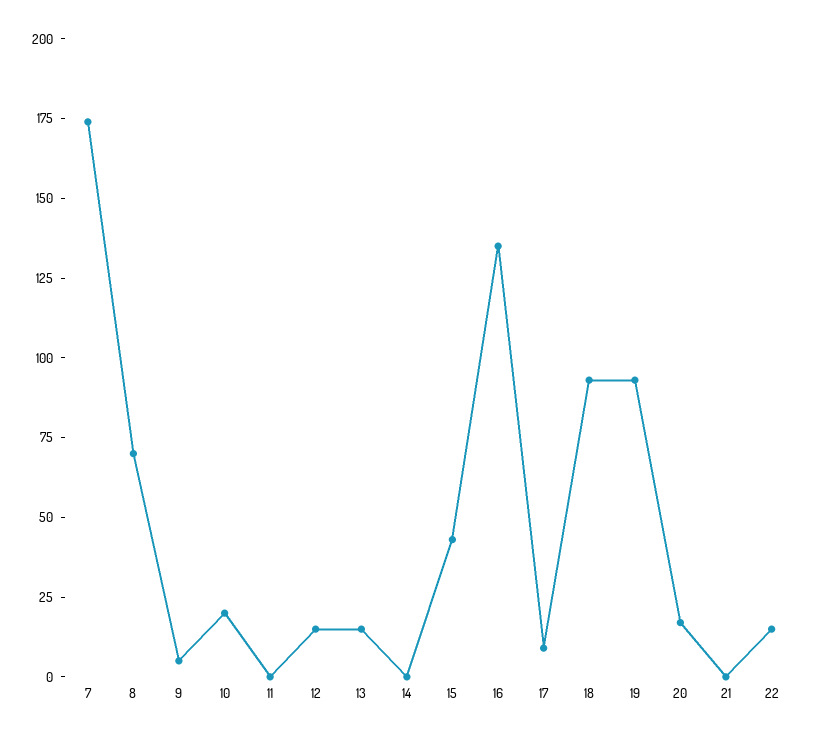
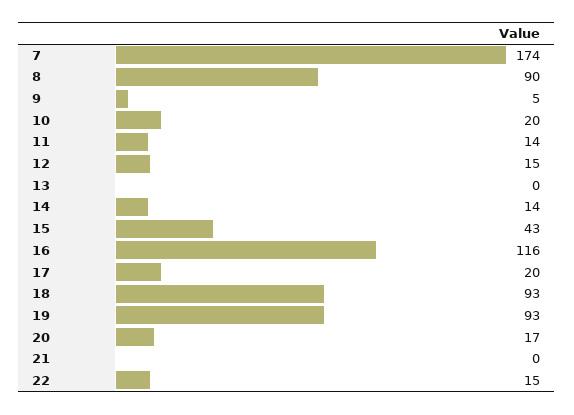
8: 70 -> 90
11: 0 -> 14
13: 15 -> 0
14: 0 -> 14
16: 135 -> 116
17: 10 -> 20

